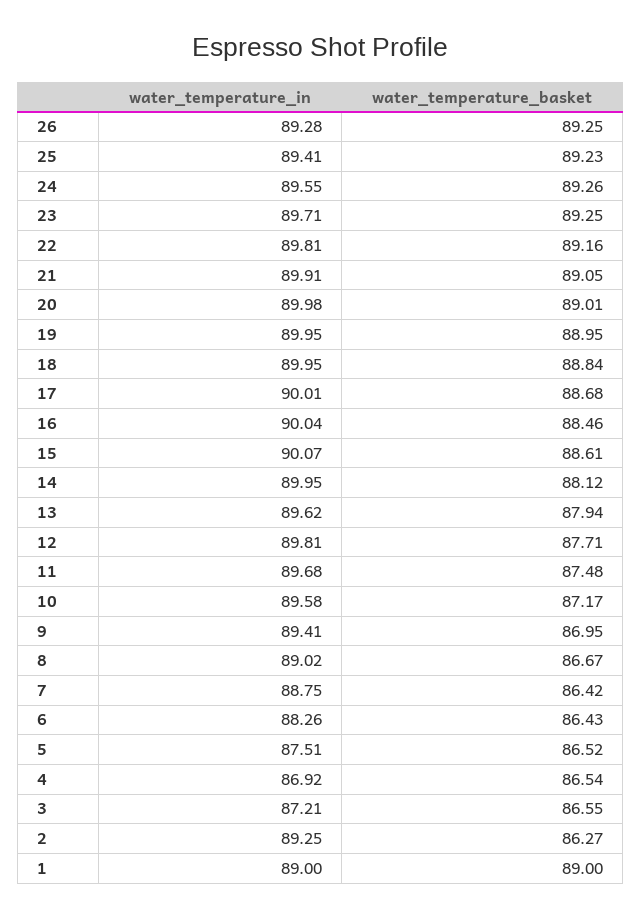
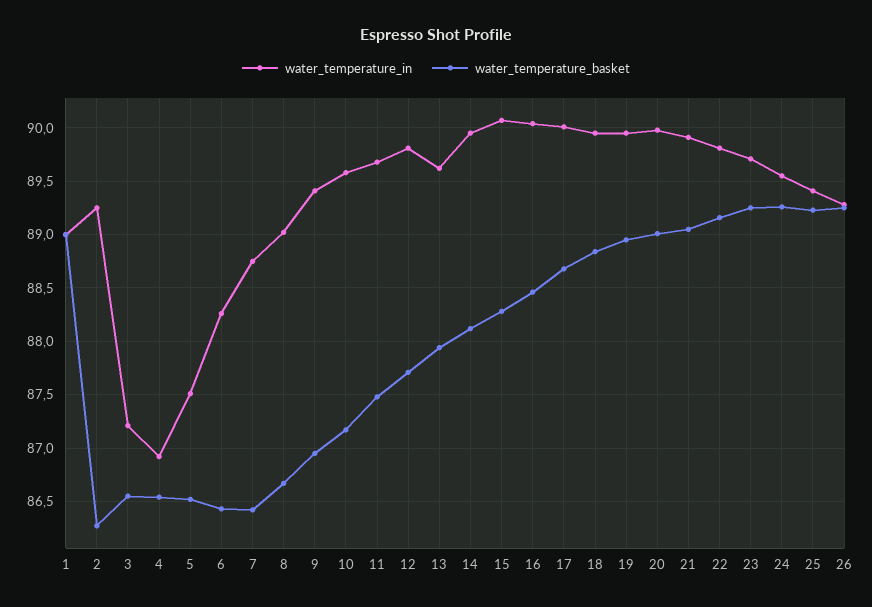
water_temperature_basket, 15: 88.61 -> 88.3

